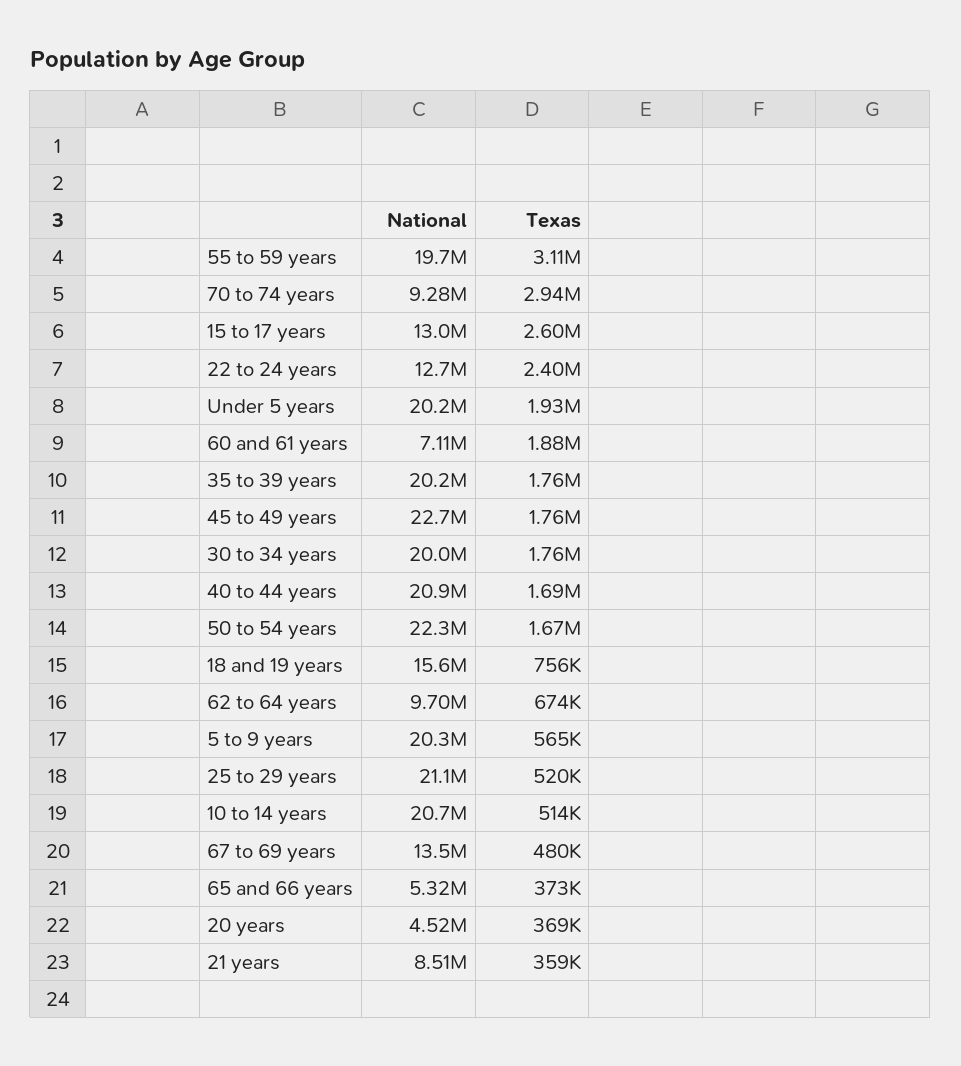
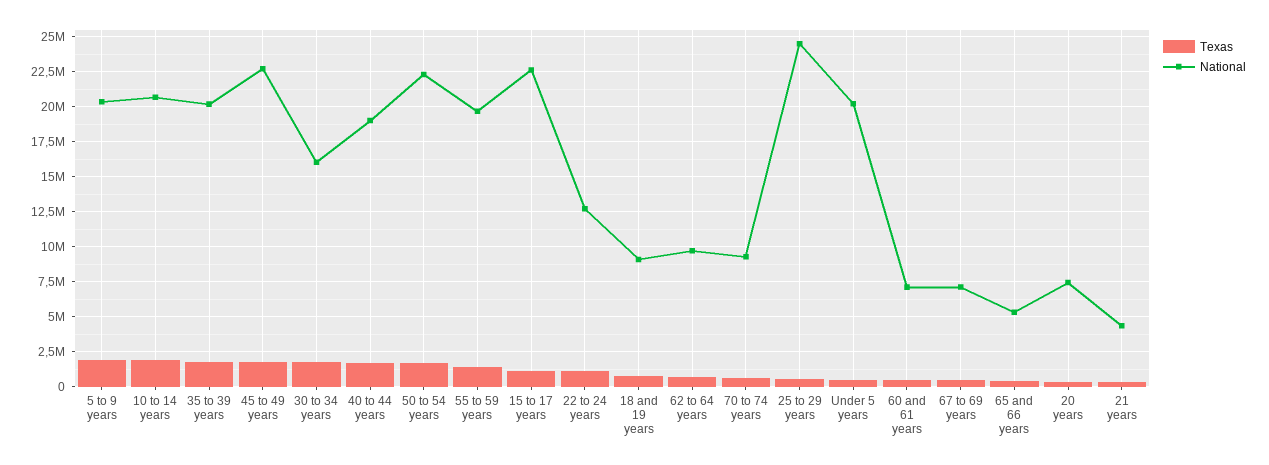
Texas, 55 to 59 years: 3110000 -> 1500000
Texas, 70 to 74 years: 2940000 -> 500000
National, 15 to 17 years: 13000000 -> 22500000
Texas, 15 to 17 years: 2600000 -> 1000000
Texas, 22 to 24 years: 2400000 -> 1000000
Texas, Under 5 years: 1930000 -> 500000
Texas, 60 and 61 years: 1880000 -> 500000
National, 30 to 34 years: 20000000 -> 16000000
National, 40 to 44 years: 20900000 -> 19000000
National, 18 and 19 years: 15600000 -> 9000000
Texas, 5 to 9 years: 565000 -> 2000000
National, 25 to 29 years: 21100000 -> 24500000
Texas, 10 to 14 years: 514000 -> 2000000
National, 67 to 69 years: 13500000 -> 7000000
National, 20 years: 4520000 -> 7500000
National, 21 years: 8510000 -> 4500000

